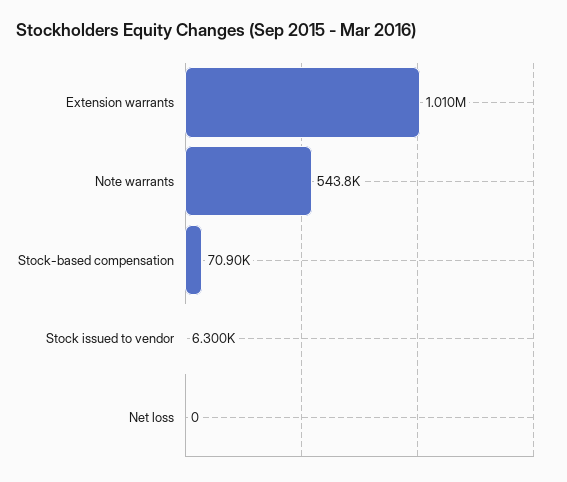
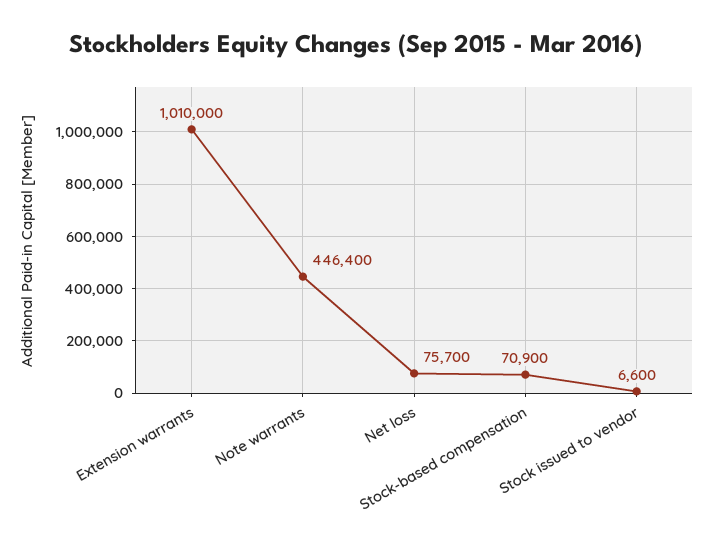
Note warrants: 543800 -> 446400
Stock issued to vendor: 6300 -> 6600
Net loss: 0 -> 75700

